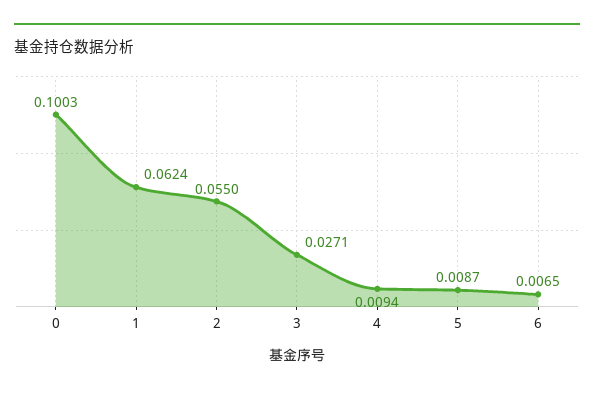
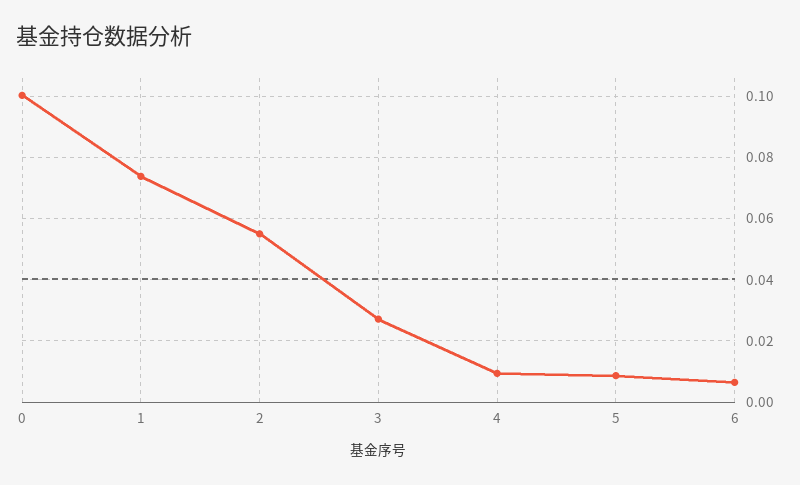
1: 0.0624 -> 0.074

